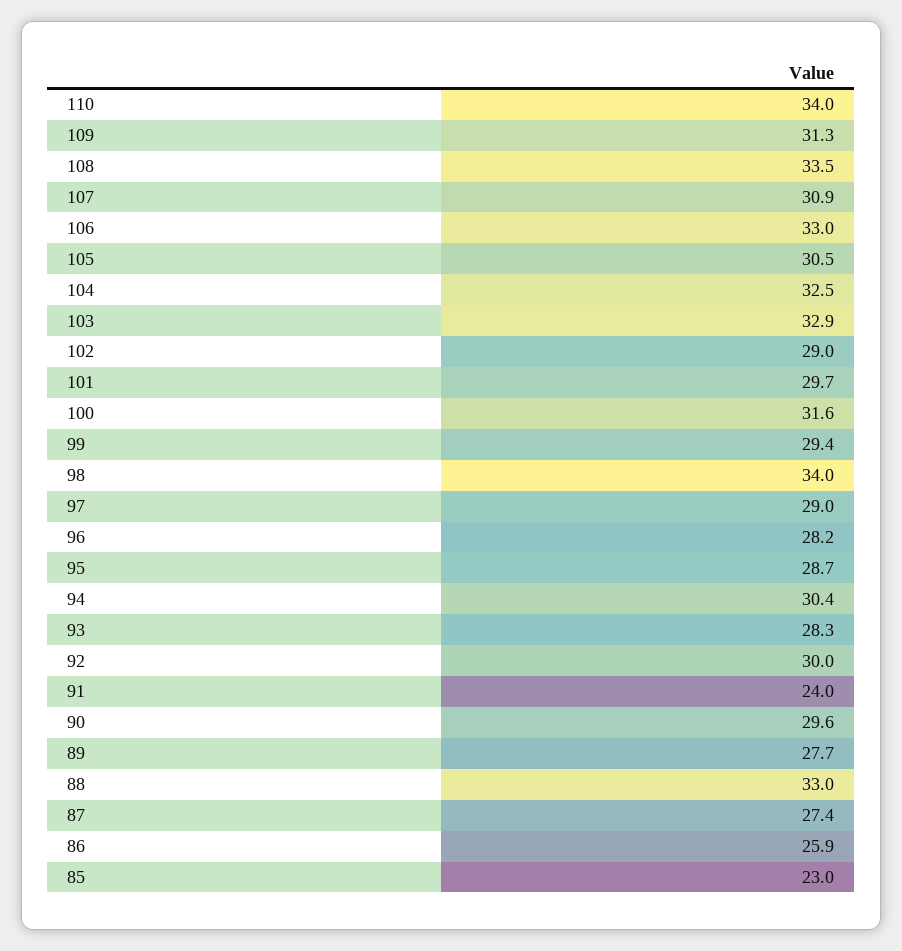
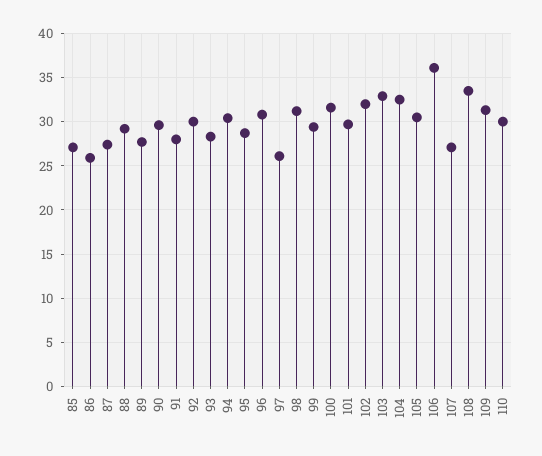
110: 34 -> 30
107: 30.9 -> 27
106: 33 -> 36
102: 29 -> 32
98: 34 -> 31
97: 29 -> 26
96: 28.2 -> 31
91: 24 -> 28
88: 33 -> 29
85: 23 -> 27

